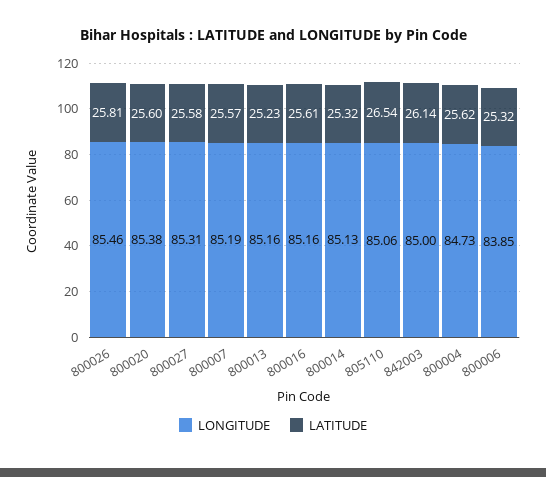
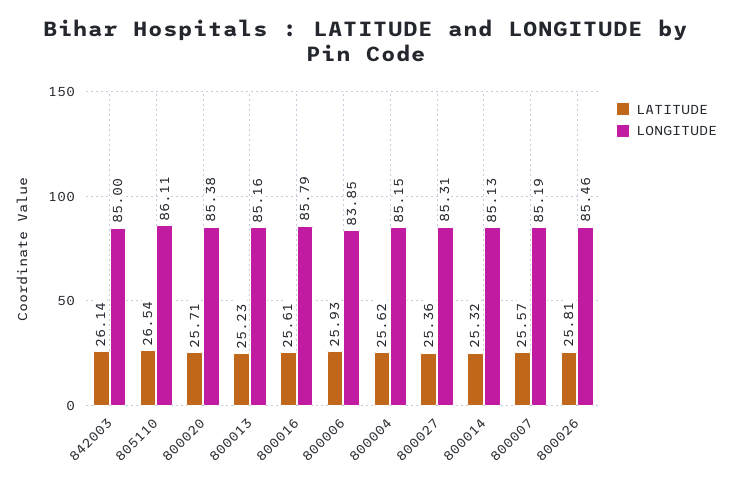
LATITUDE, 800020: 25.6 -> 25.71
LATITUDE, 800027: 25.58 -> 25.36
LONGITUDE, 800016: 85.16 -> 85.79
LONGITUDE, 805110: 85.06 -> 86.11
LONGITUDE, 800004: 84.73 -> 85.15
LATITUDE, 800006: 25.32 -> 25.93

